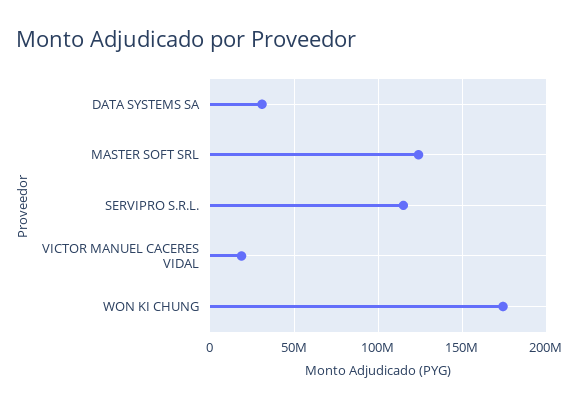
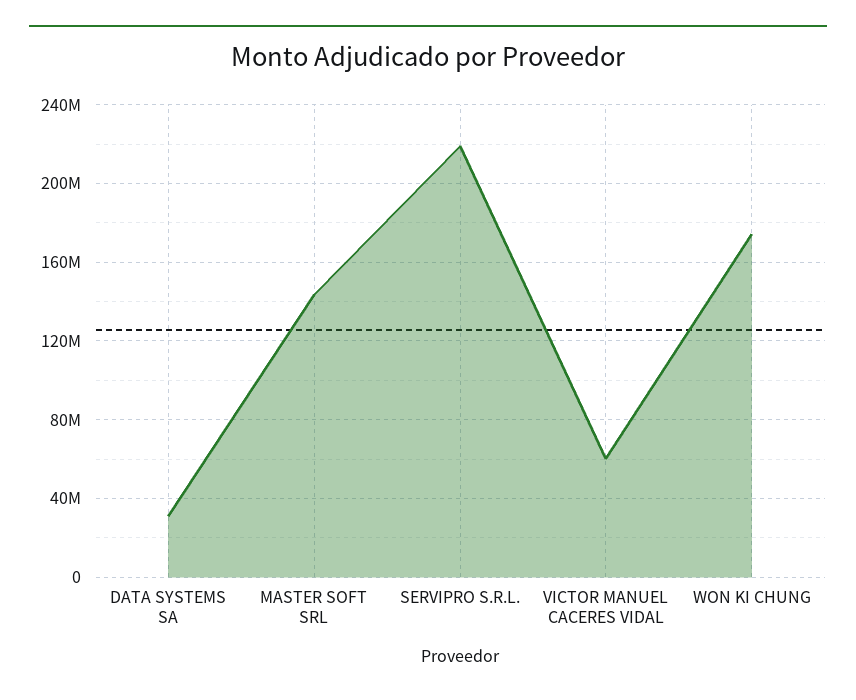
MASTER SOFT SRL: 125000000 -> 145000000
SERVIPRO S.R.L.: 115000000 -> 220000000
VICTOR MANUEL CACERES VIDAL: 20000000 -> 60000000

